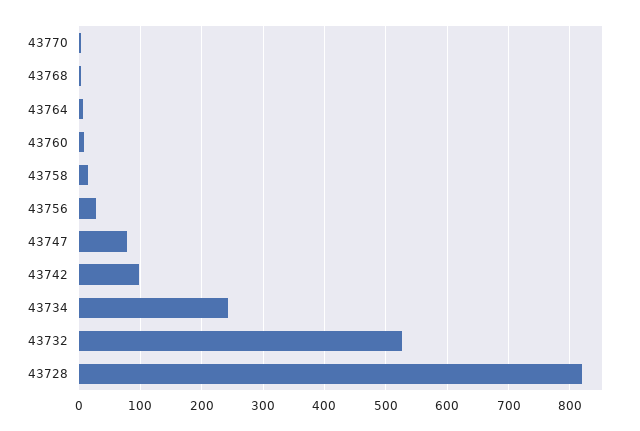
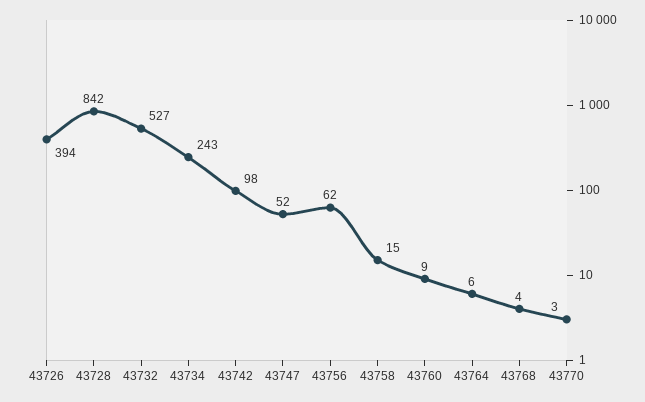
43756: 30 -> 62
43747: 80 -> 52
43728: 820 -> 842
43726: none -> 394

